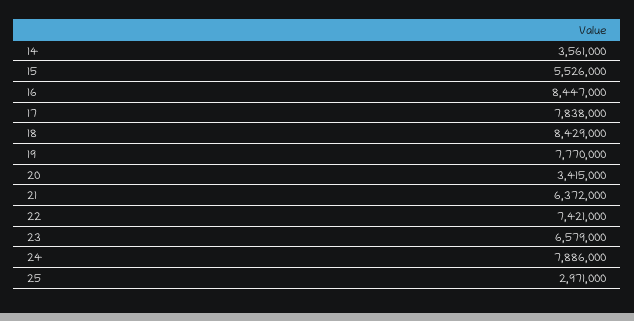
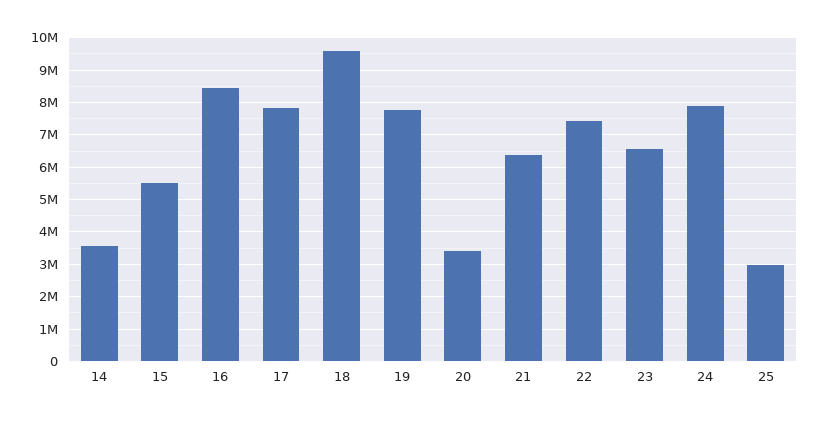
18: 8429000 -> 9600000

